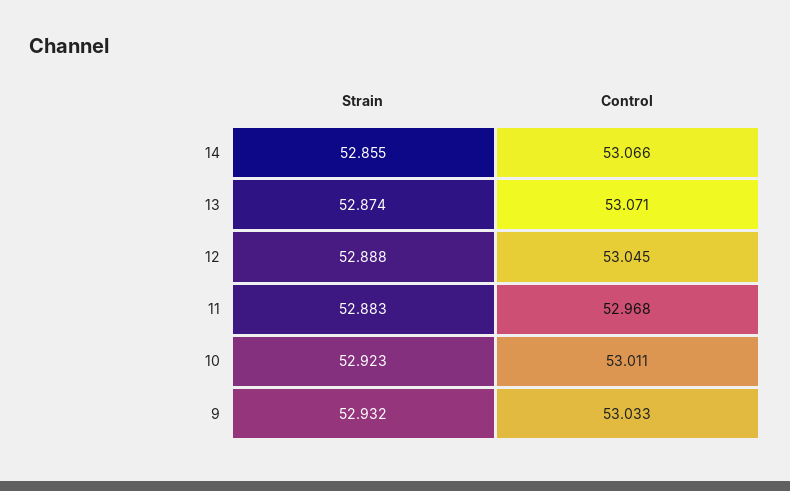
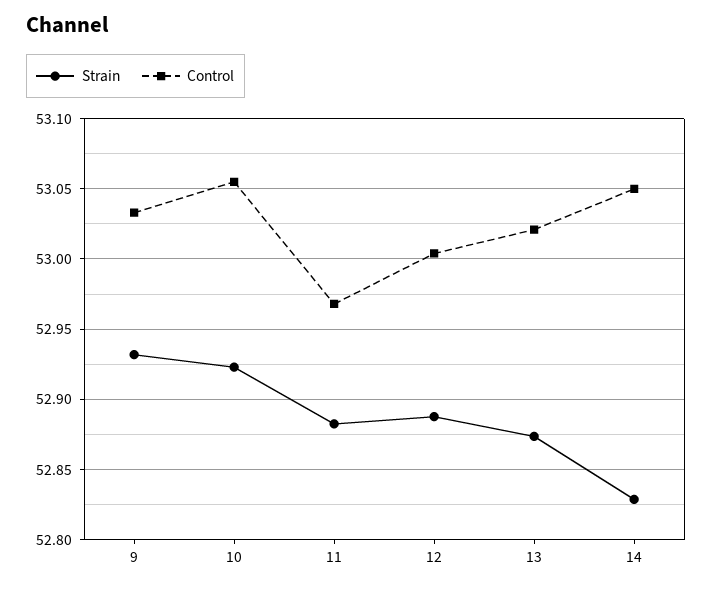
Strain, 14: 52.855 -> 52.83
Control, 14: 53.066 -> 53.05
Control, 13: 53.071 -> 53.02
Control, 12: 53.045 -> 53.005
Control, 10: 53.011 -> 53.055

